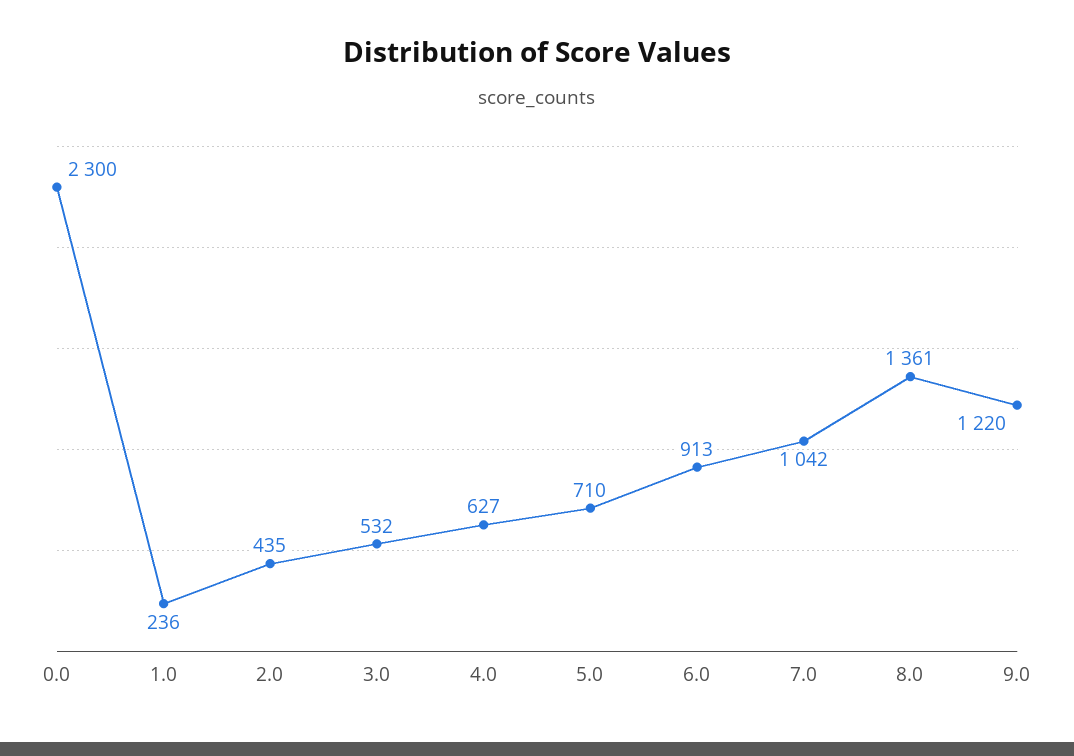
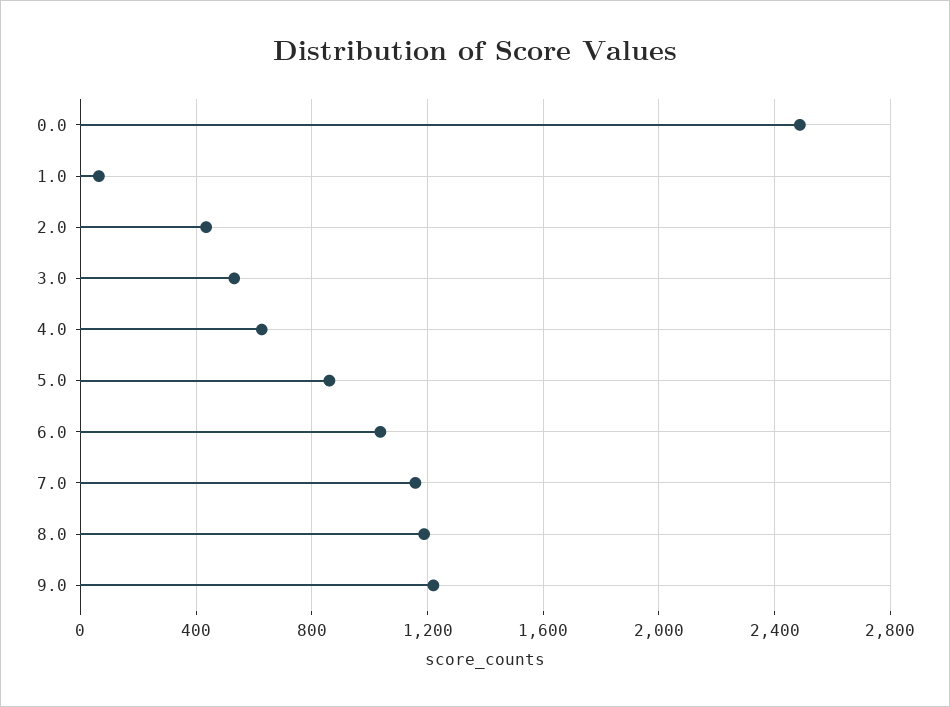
0.0: 2300 -> 2500
1.0: 236 -> 50
5.0: 710 -> 850
6.0: 913 -> 1050
7.0: 1042 -> 1150
8.0: 1361 -> 1200

